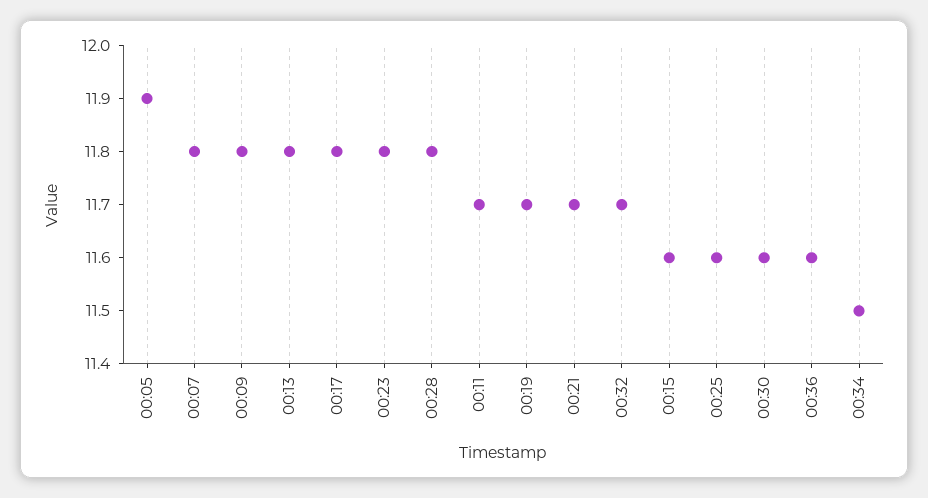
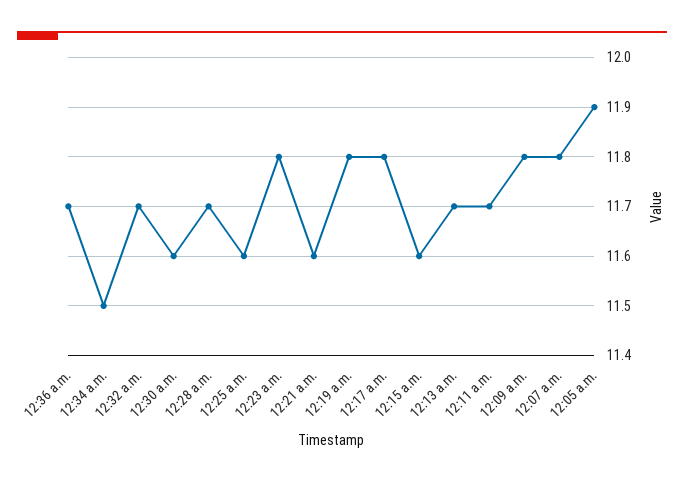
00:13: 11.8 -> 11.7
00:28: 11.8 -> 11.7
00:19: 11.7 -> 11.8
00:21: 11.7 -> 11.6
00:36: 11.6 -> 11.7

